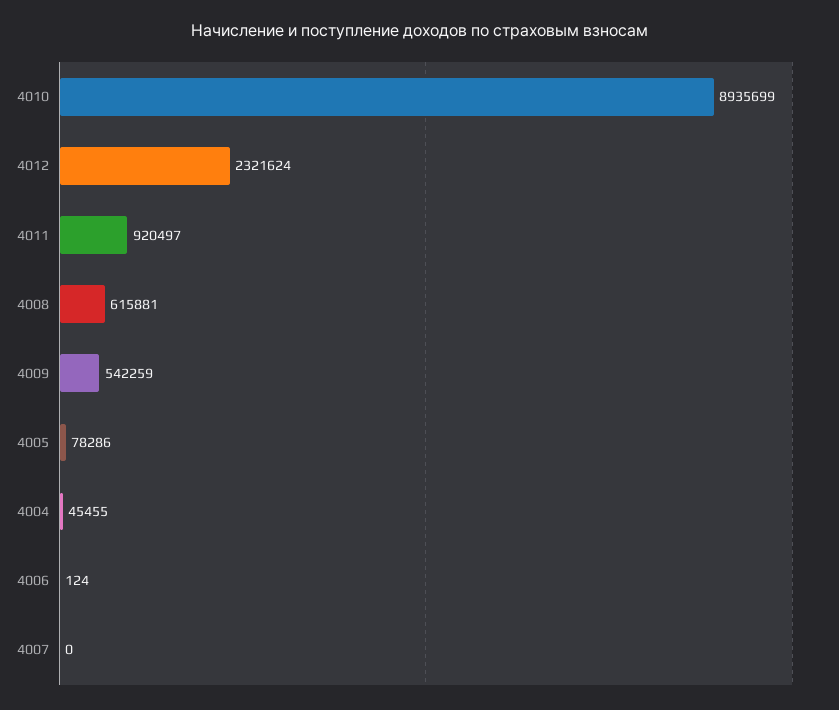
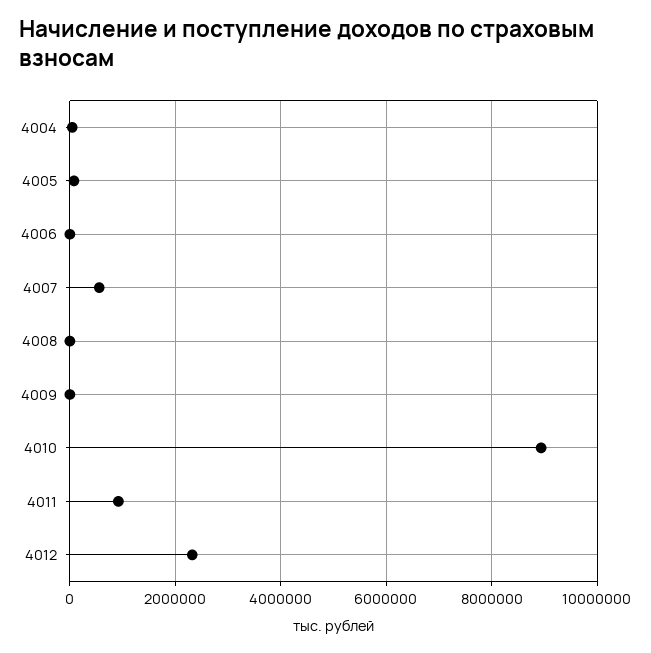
4008: 615881 -> 0
4009: 542259 -> 0
4007: 0 -> 600000

